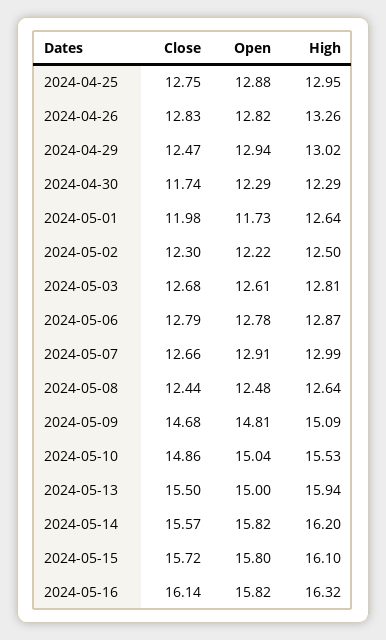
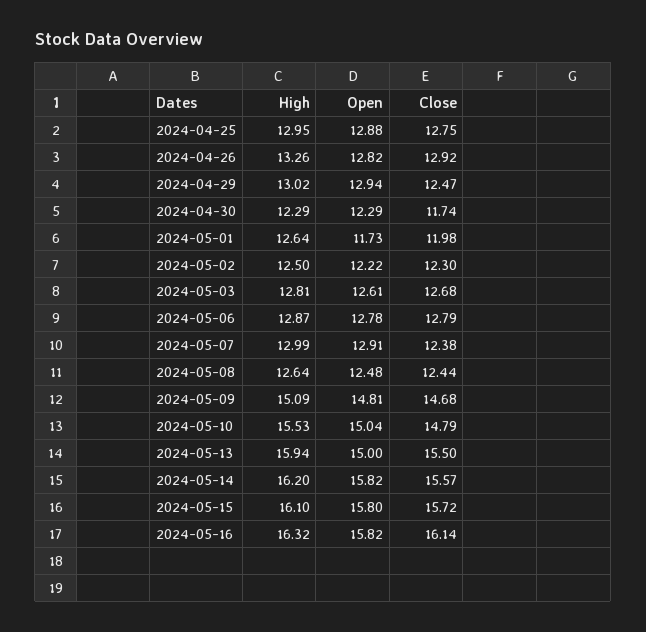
Close, 2024-04-26: 12.83 -> 12.92
Close, 2024-05-07: 12.66 -> 12.38
Close, 2024-05-10: 14.86 -> 14.79

